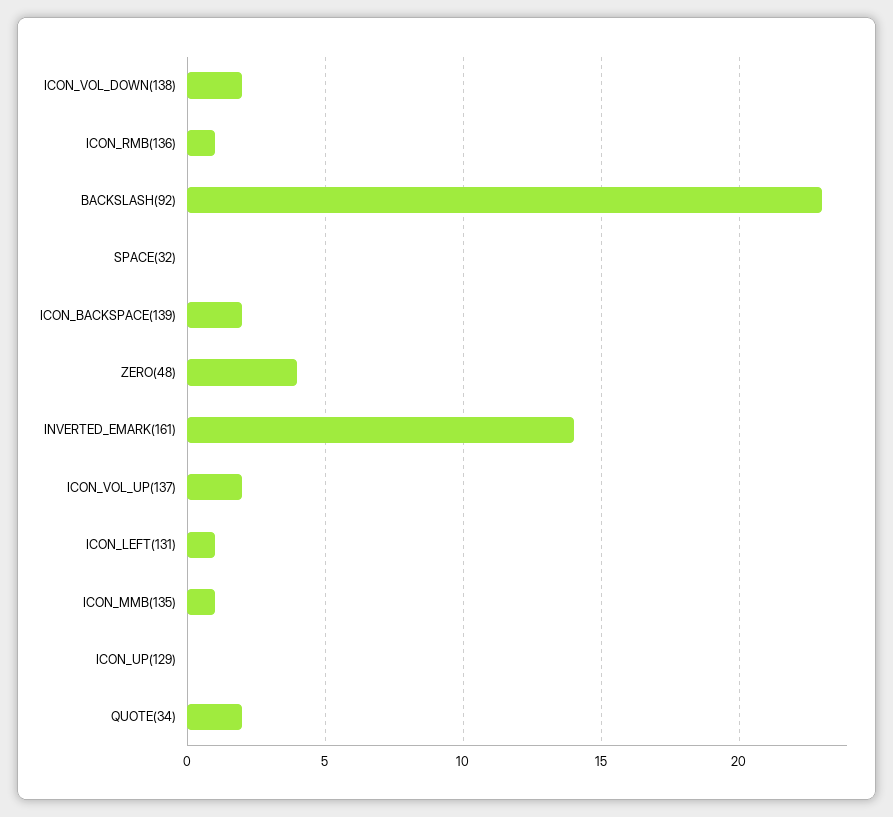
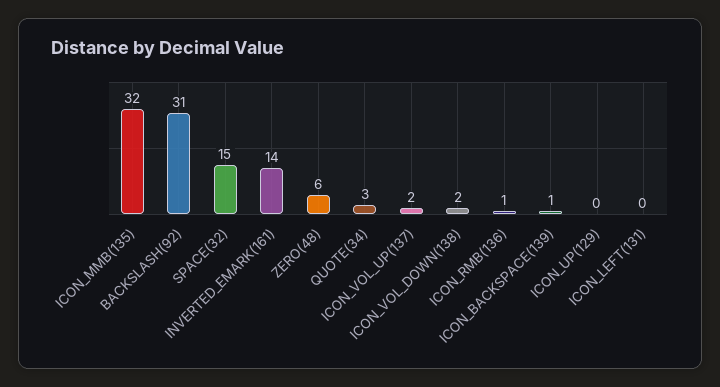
BACKSLASH(92): 23 -> 31
SPACE(32): 0 -> 15
ICON_BACKSPACE(139): 2 -> 1
ZERO(48): 4 -> 6
ICON_LEFT(131): 1 -> 0
ICON_MMB(135): 1 -> 32
QUOTE(34): 2 -> 3

